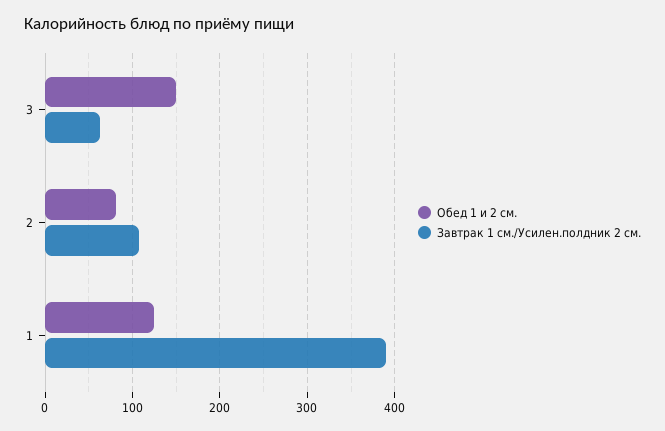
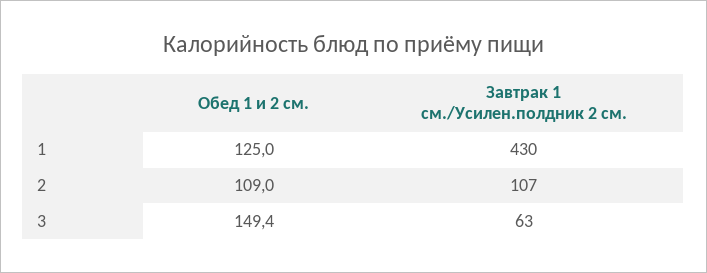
Обед 1 и 2 см., 2: 80 -> 109
Завтрак 1 см./Усилен.полдник 2 см., 1: 390 -> 430

